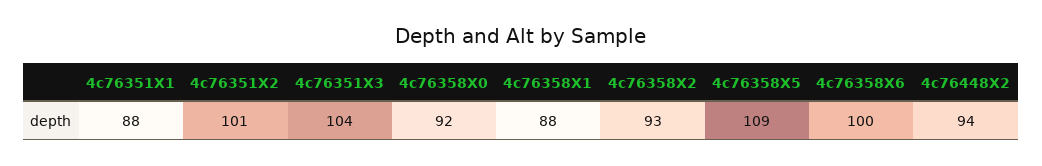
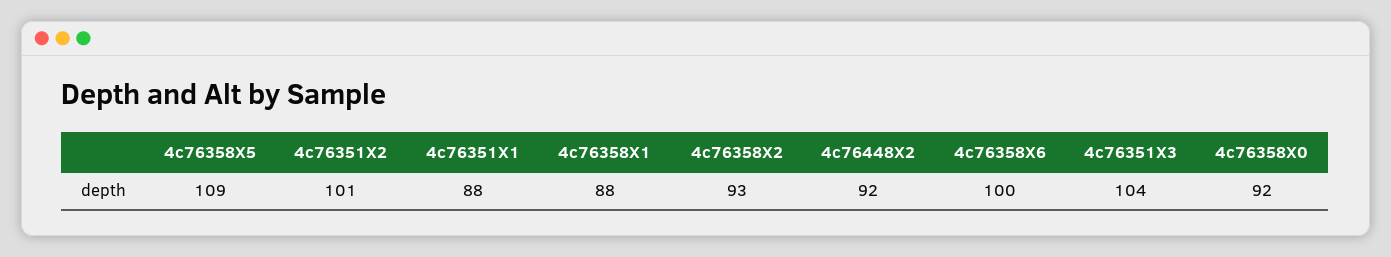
4c76448X2: 94 -> 92

